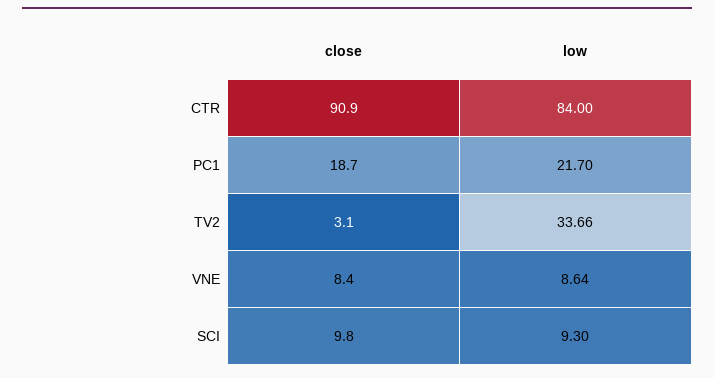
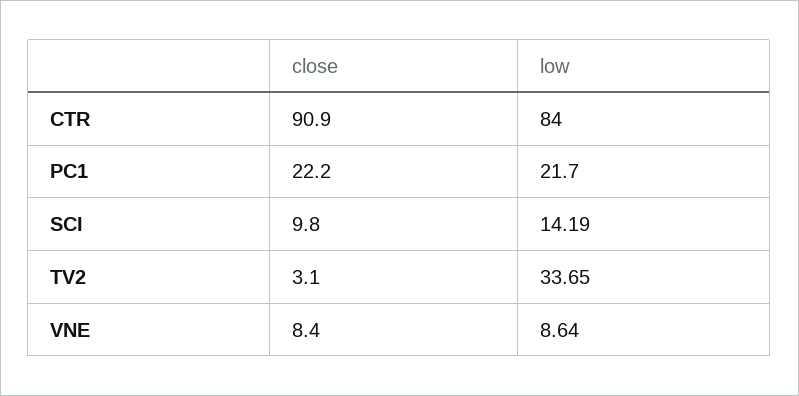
close, PC1: 18.7 -> 22.2
low, TV2: 33.66 -> 33.65
low, SCI: 9.3 -> 14.19

